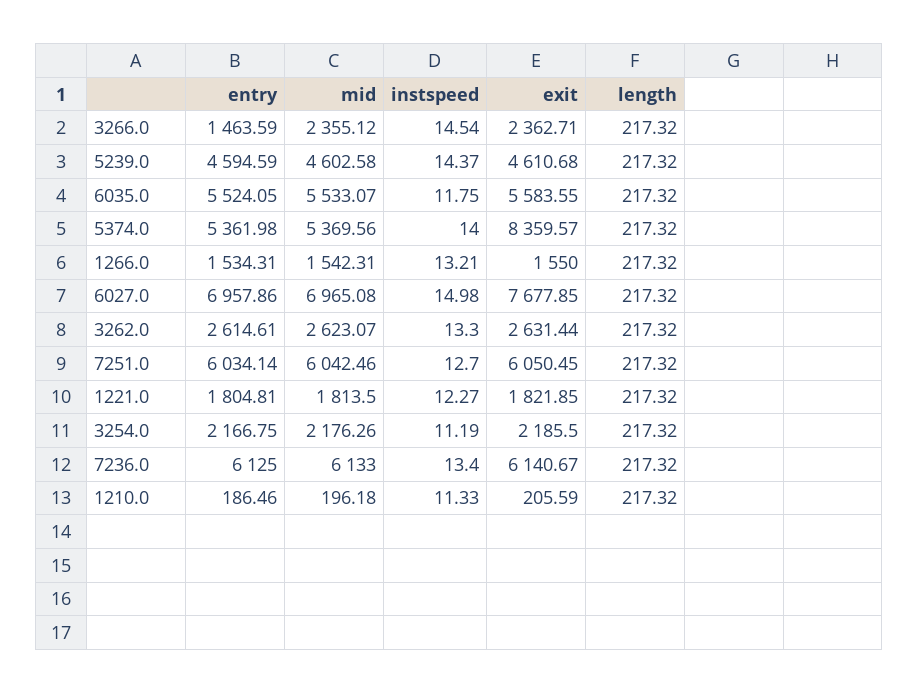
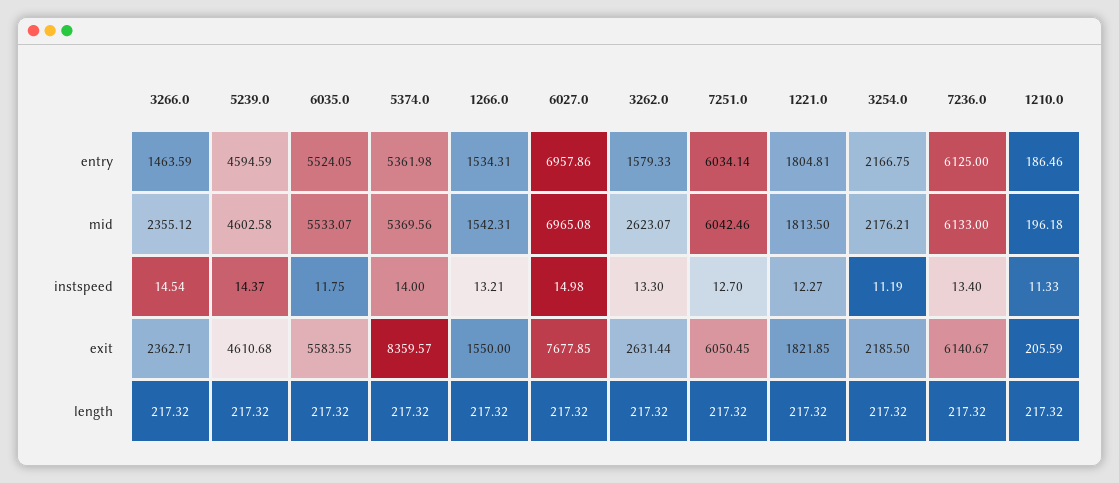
entry, 3262.0: 2614.61 -> 1579.33
mid, 3254.0: 2176.26 -> 2176.21

